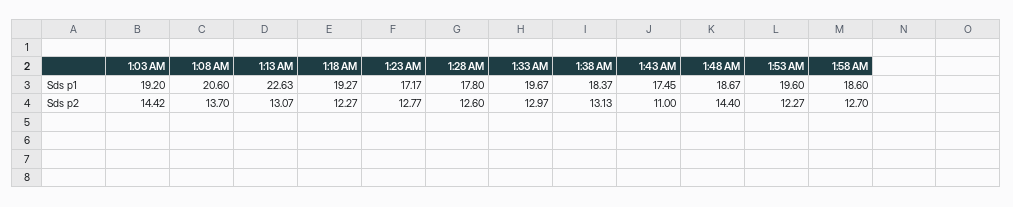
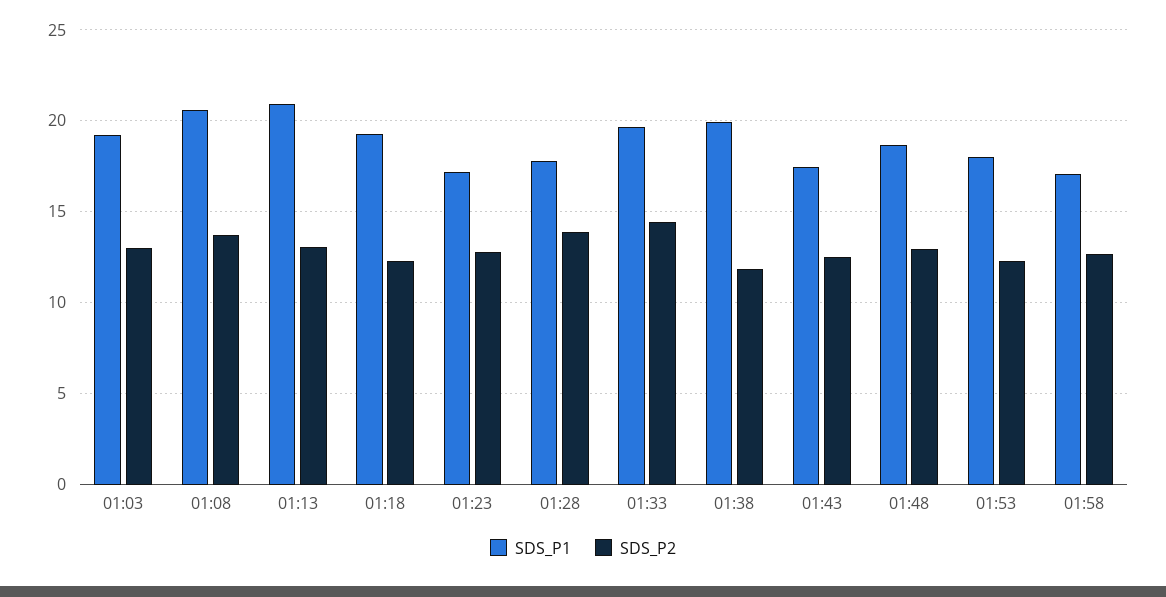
Sds p1, 1:13 AM: 22.63 -> 21
Sds p1, 1:38 AM: 18.37 -> 20
Sds p1, 1:53 AM: 19.6 -> 18
Sds p1, 1:58 AM: 18.6 -> 17
Sds p2, 1:03 AM: 14.42 -> 13
Sds p2, 1:28 AM: 12.6 -> 14
Sds p2, 1:33 AM: 12.97 -> 14.5
Sds p2, 1:38 AM: 13.13 -> 12
Sds p2, 1:43 AM: 11 -> 12.5
Sds p2, 1:48 AM: 14.4 -> 13

